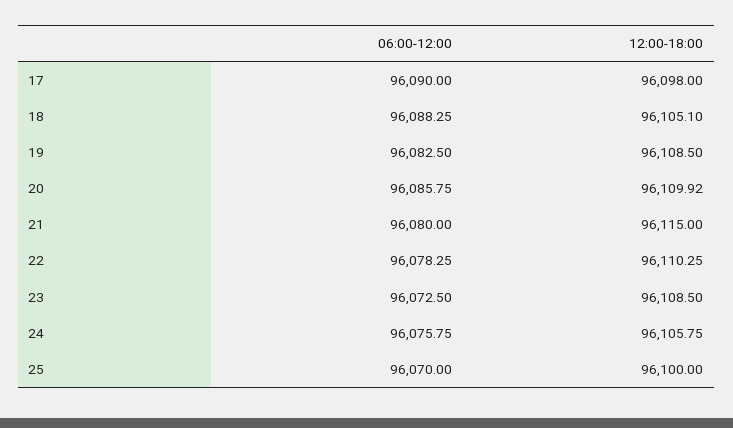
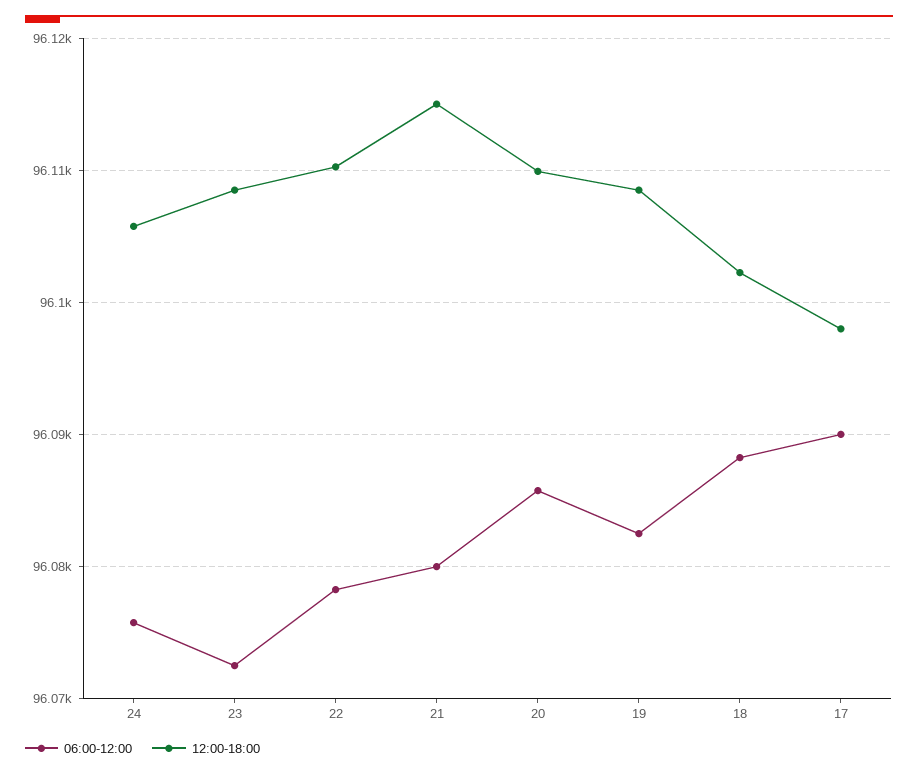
12:00-18:00, 18: 96105.1 -> 96102
06:00-12:00, 25: 96070 -> none
12:00-18:00, 25: 96100 -> none

